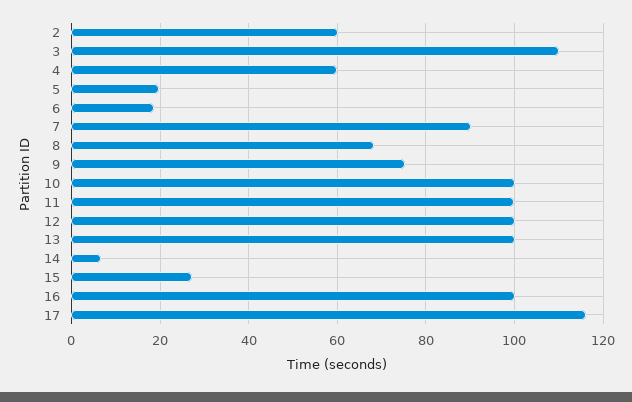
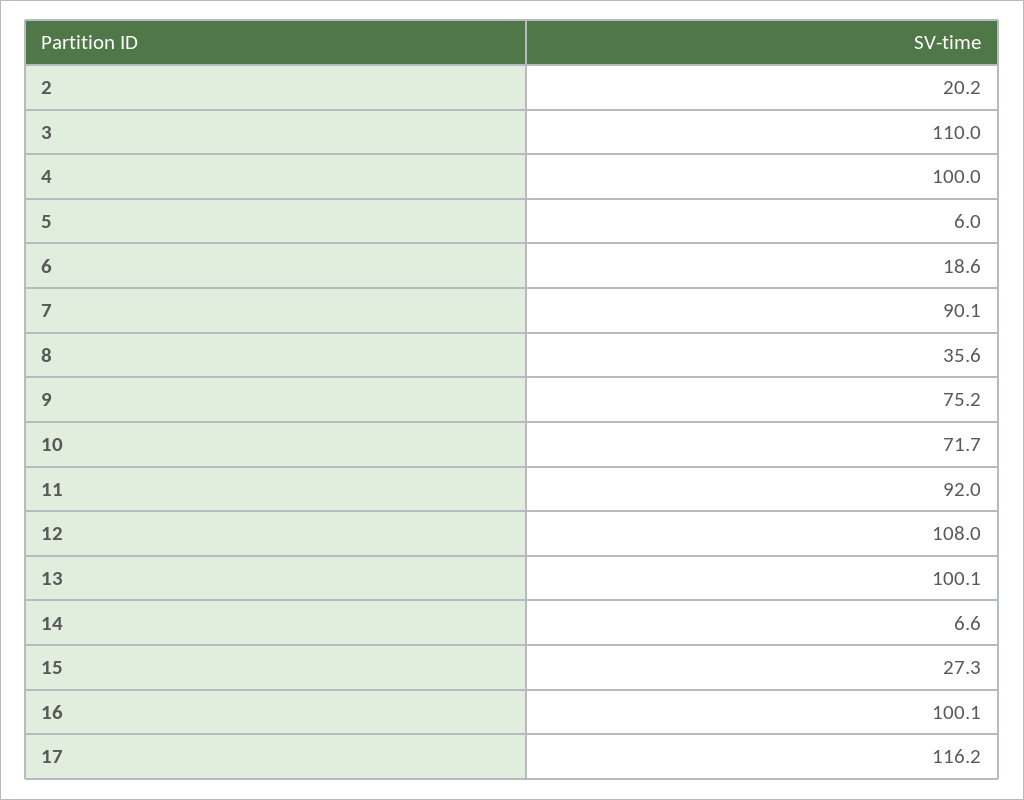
2: 60 -> 20.2
4: 60 -> 100
5: 20 -> 6
8: 68 -> 35.6
10: 100 -> 71.7
11: 100 -> 92
12: 100 -> 108

